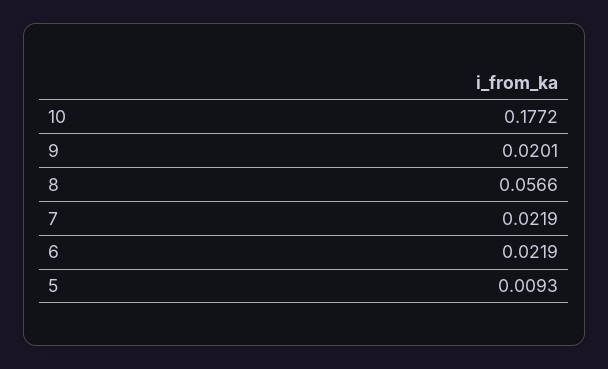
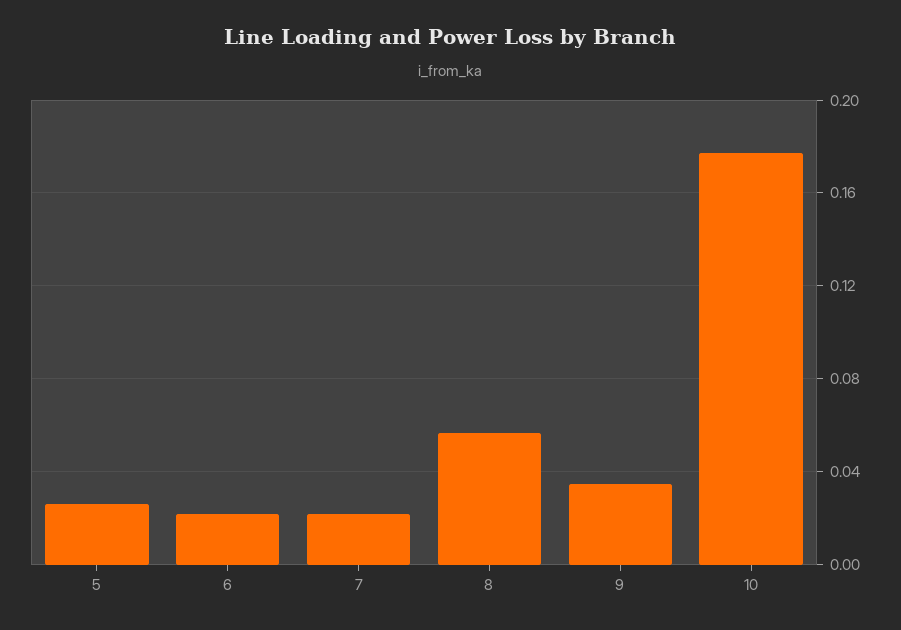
9: 0.0201 -> 0.035
5: 0.0093 -> 0.025

